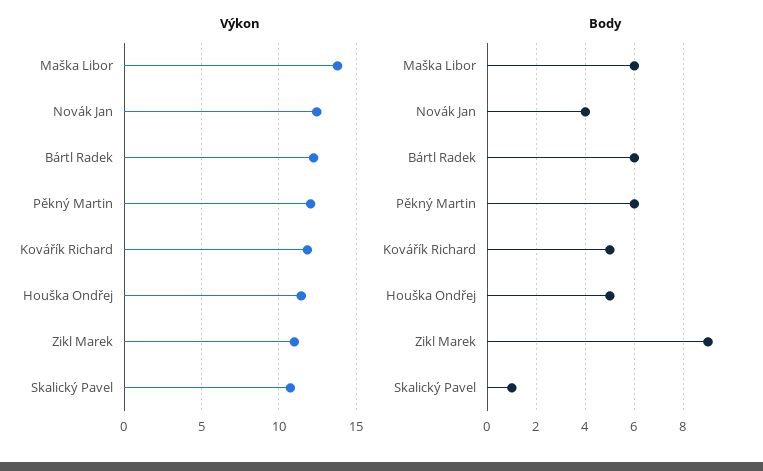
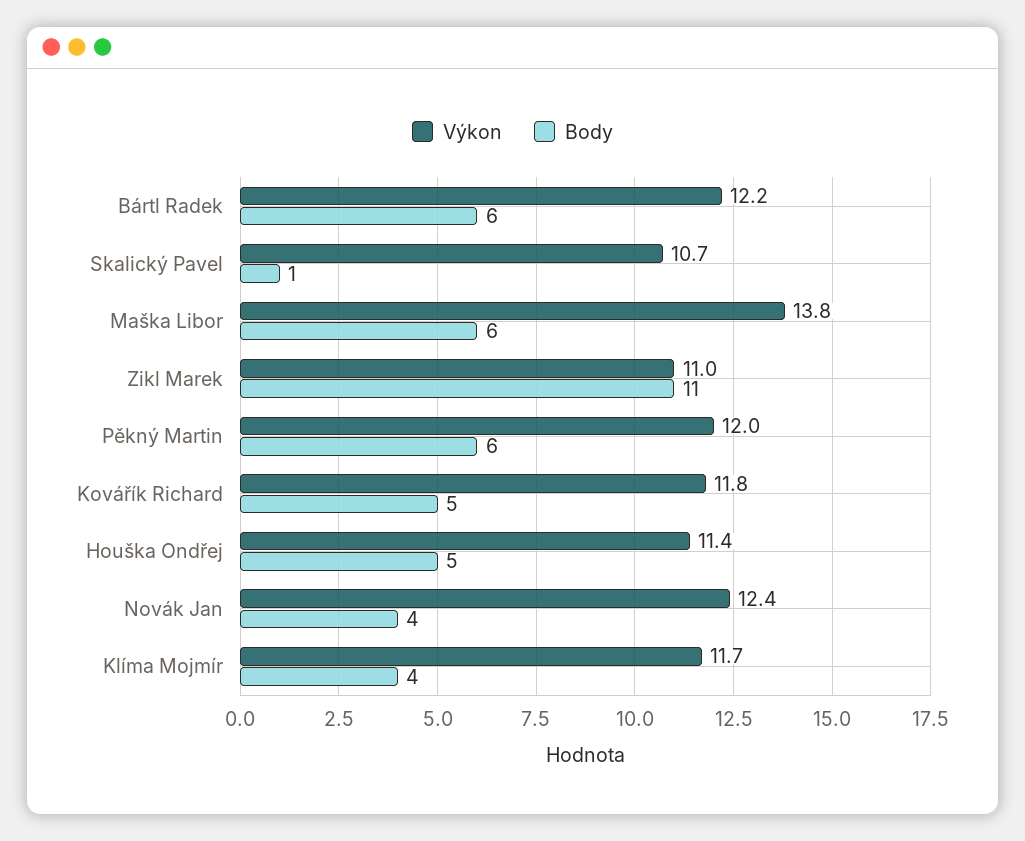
Body, Zikl Marek: 9 -> 11
Výkon, Klíma Mojmír: none -> 11.7
Body, Klíma Mojmír: none -> 4

